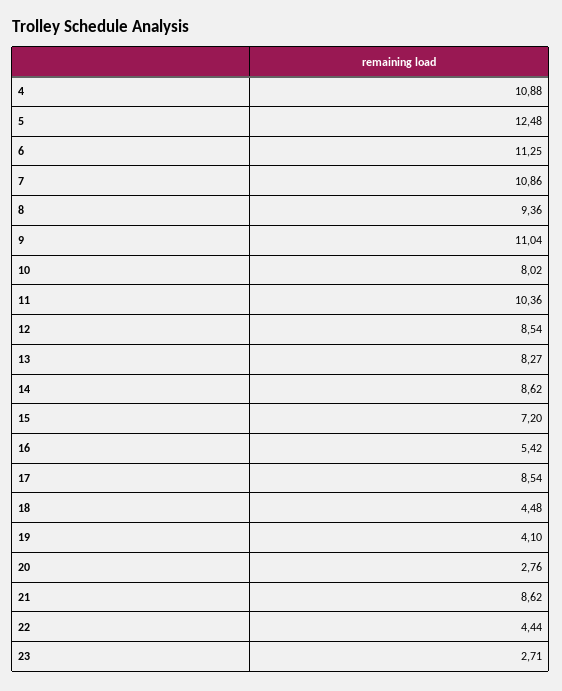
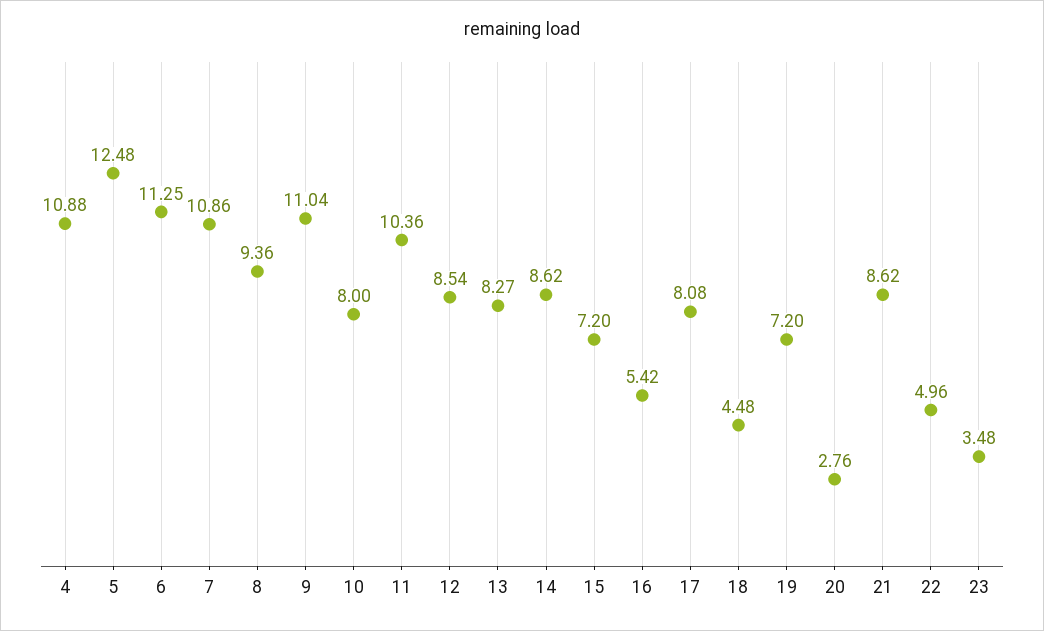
10: 8.02 -> 8
17: 8.54 -> 8.08
19: 4.1 -> 7.2
22: 4.44 -> 4.96
23: 2.71 -> 3.48

